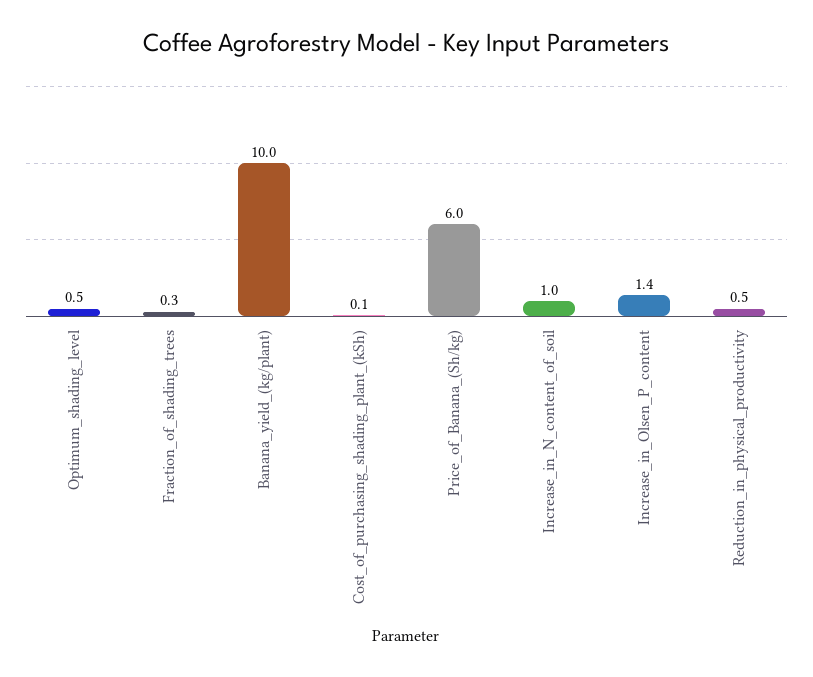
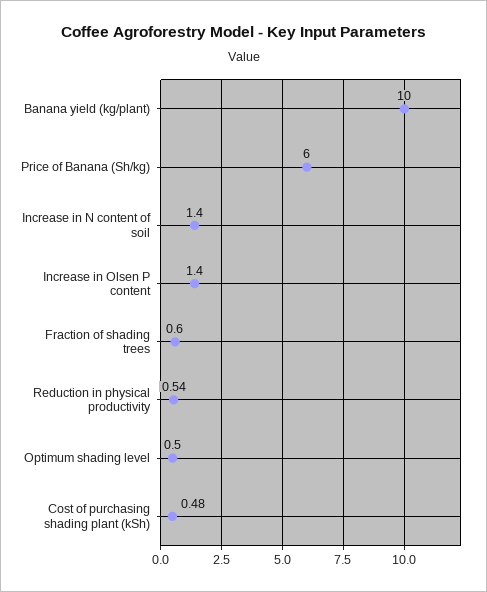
Fraction_of_shading_trees: 0.3 -> 0.6
Cost_of_purchasing_shading_plant_(kSh): 0.1 -> 0.48
Increase_in_N_content_of_soil: 1 -> 1.4

